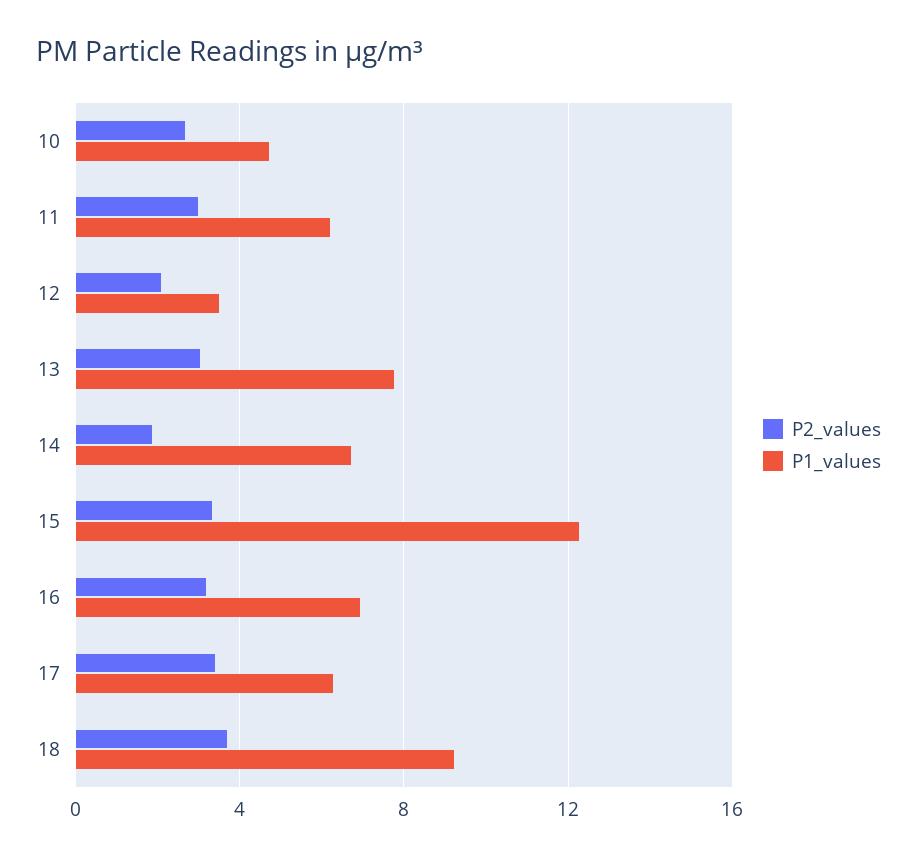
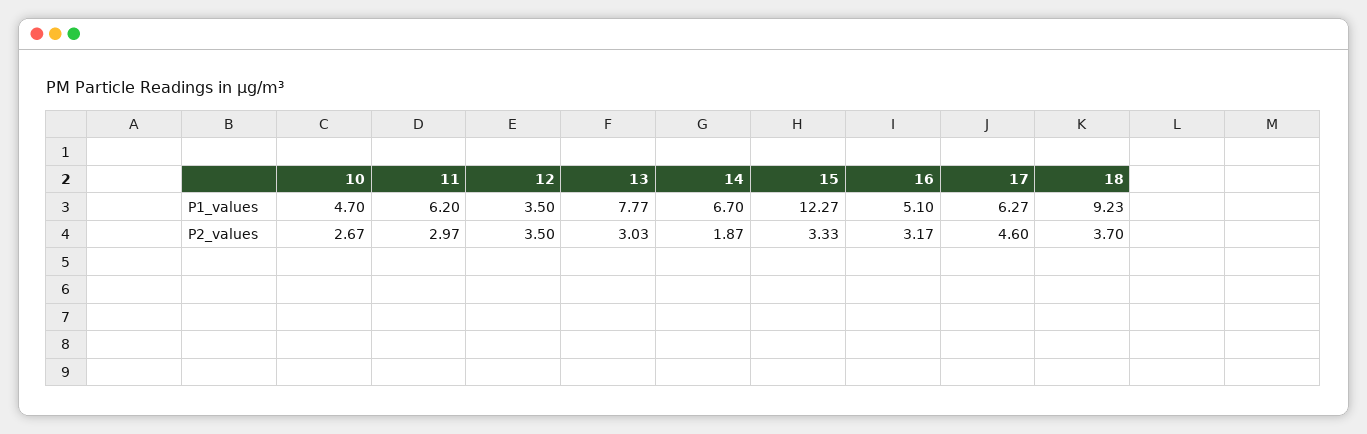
P2_values, 12: 2 -> 3.5
P1_values, 16: 7 -> 5.1
P2_values, 17: 3.5 -> 4.6

